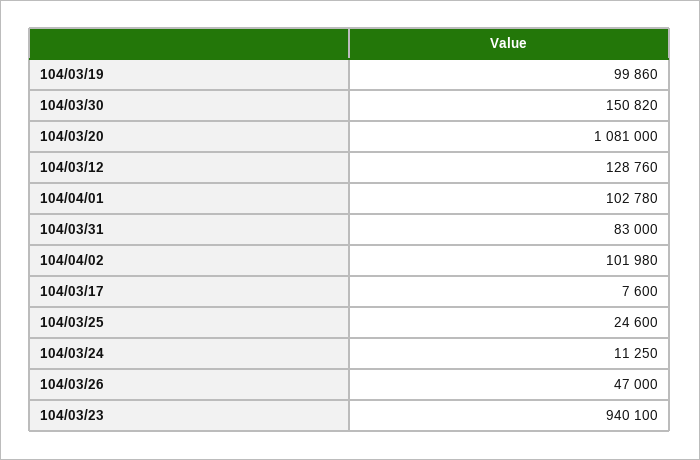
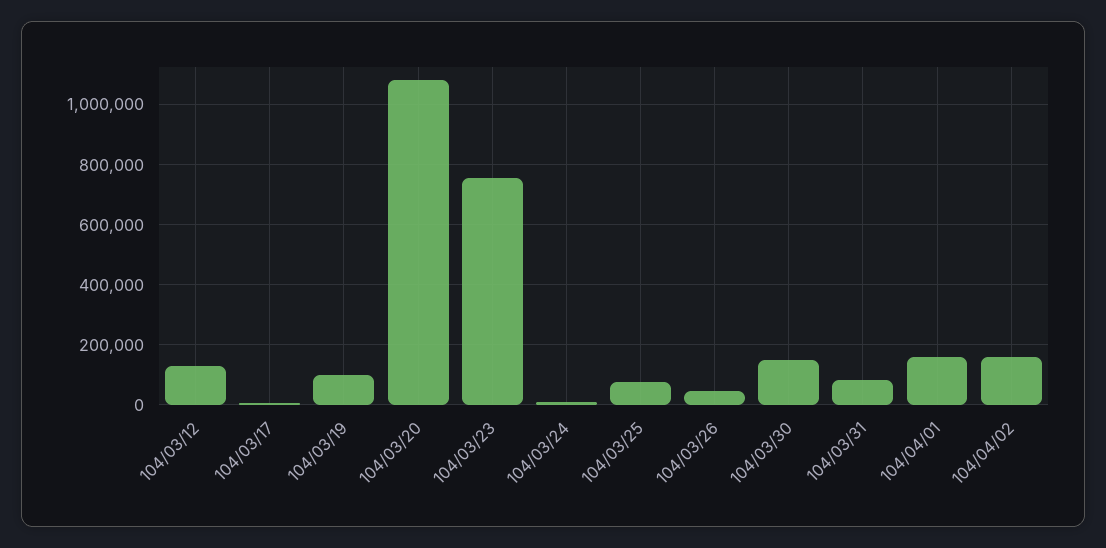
104/04/01: 102780 -> 160000
104/04/02: 101980 -> 160000
104/03/25: 24600 -> 80000
104/03/23: 940100 -> 760000

